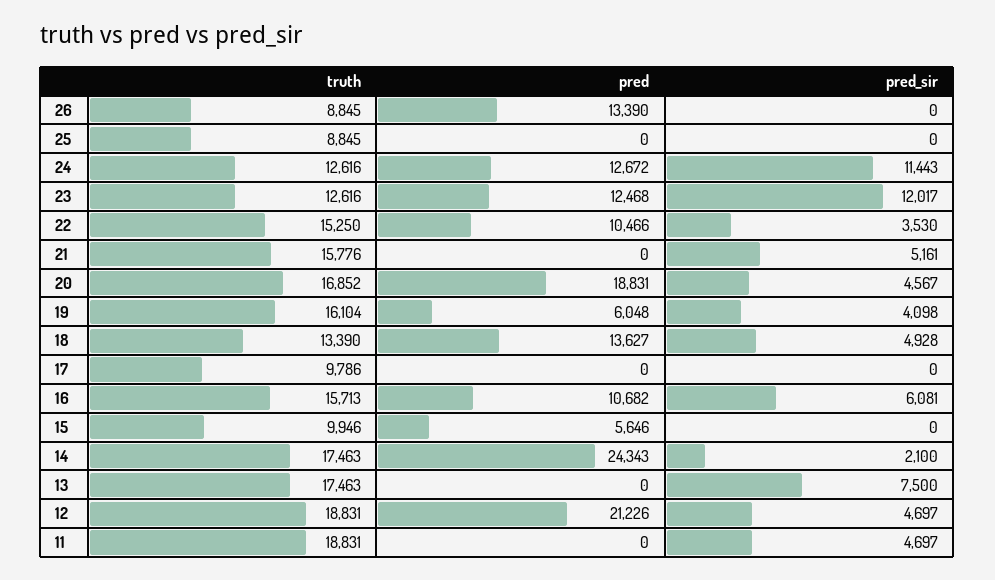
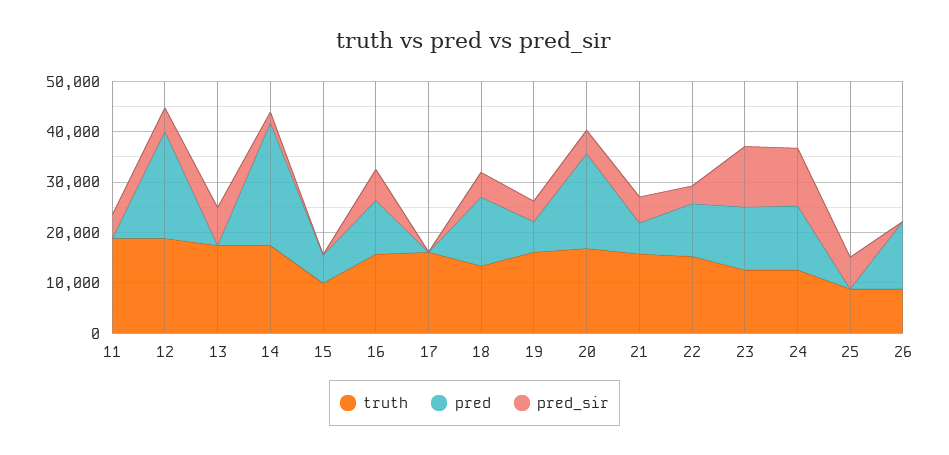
pred_sir, 25: 0 -> 6000
pred, 21: 0 -> 6000
truth, 17: 9786 -> 16000

